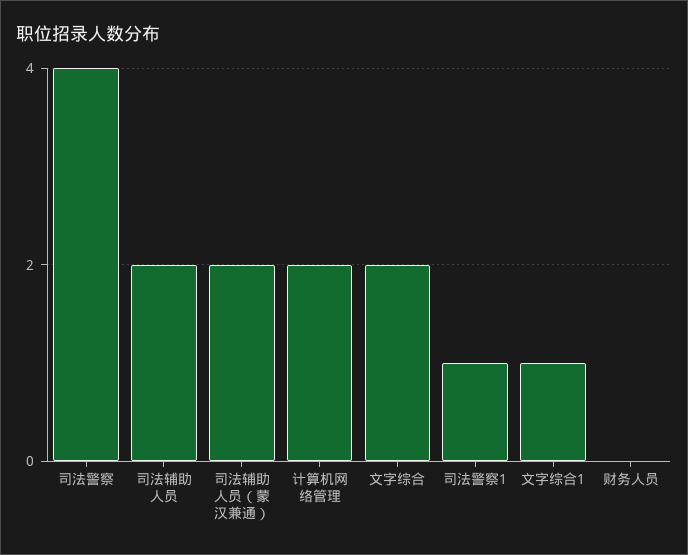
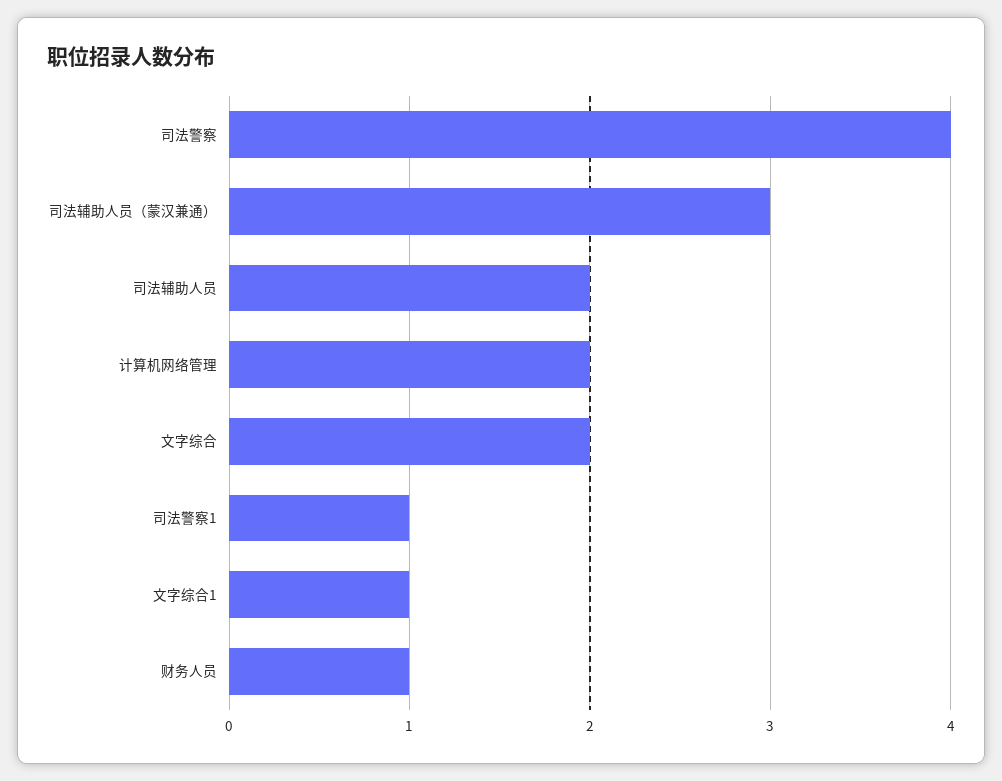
司法辅助人员（蒙汉兼通）: 2 -> 3
财务人员: 0 -> 1

